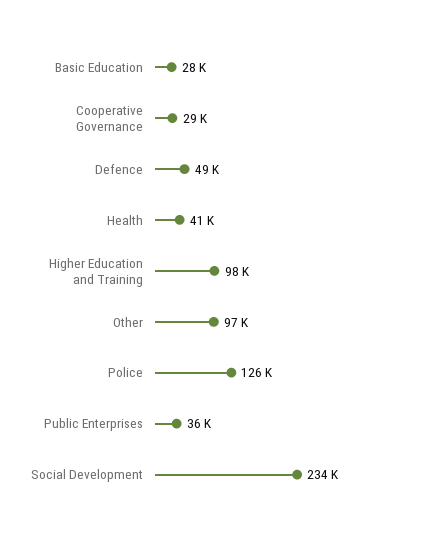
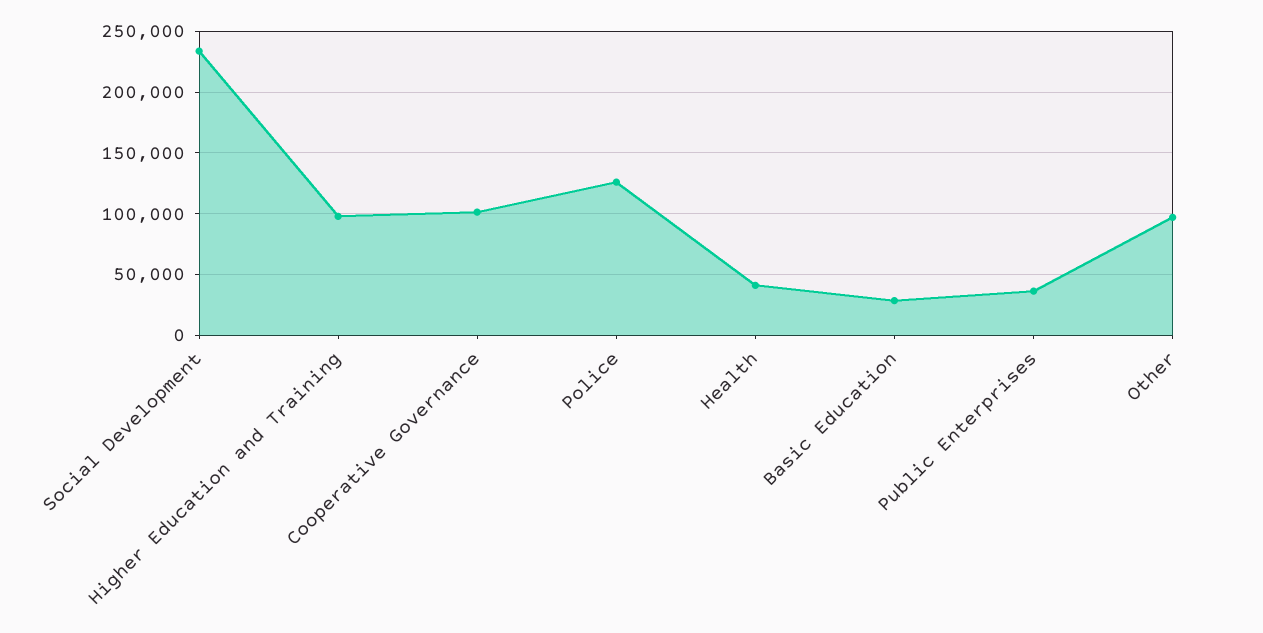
Cooperative Governance: 29000 -> 100000
Defence: 49000 -> none

